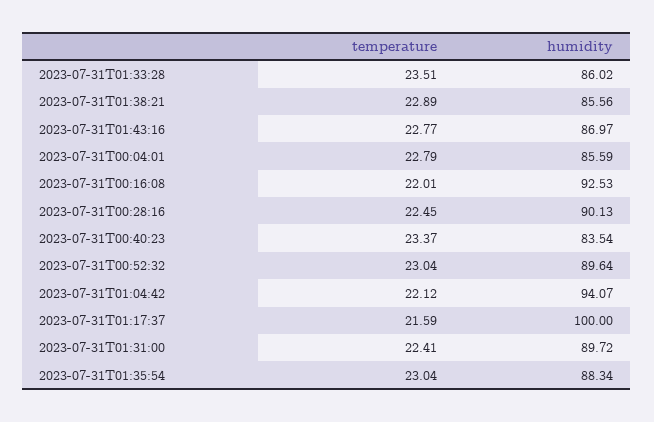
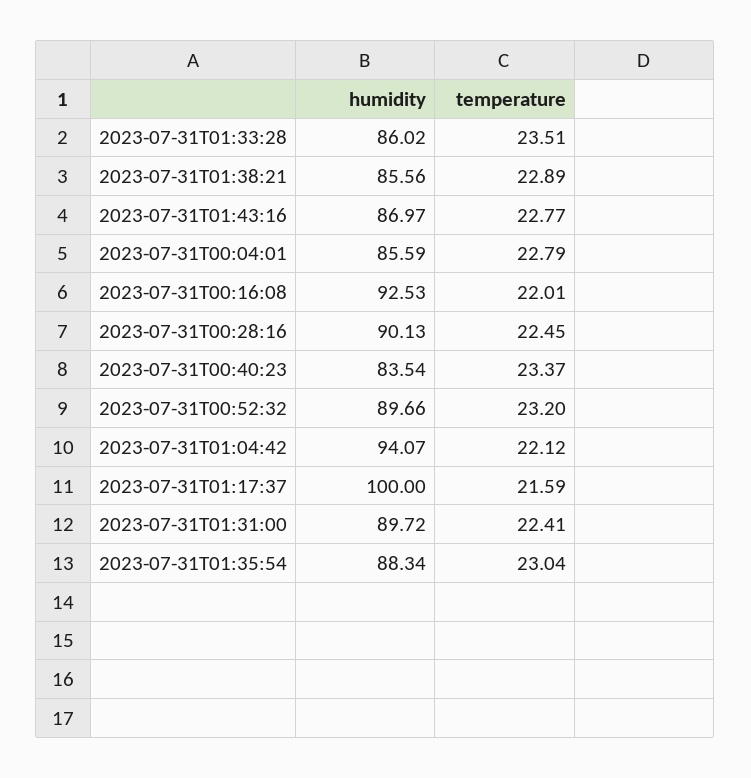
temperature, 2023-07-31T00:52:32: 23.04 -> 23.2
humidity, 2023-07-31T00:52:32: 89.64 -> 89.66

